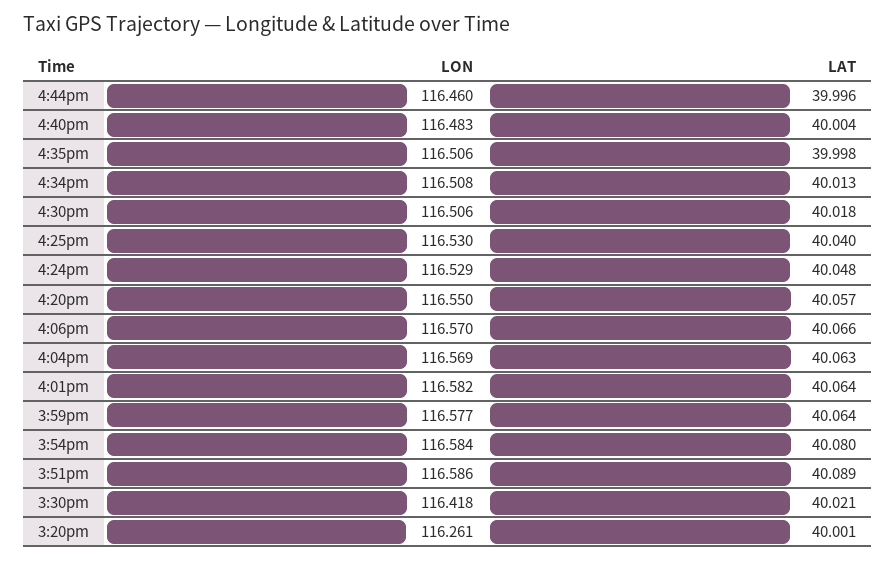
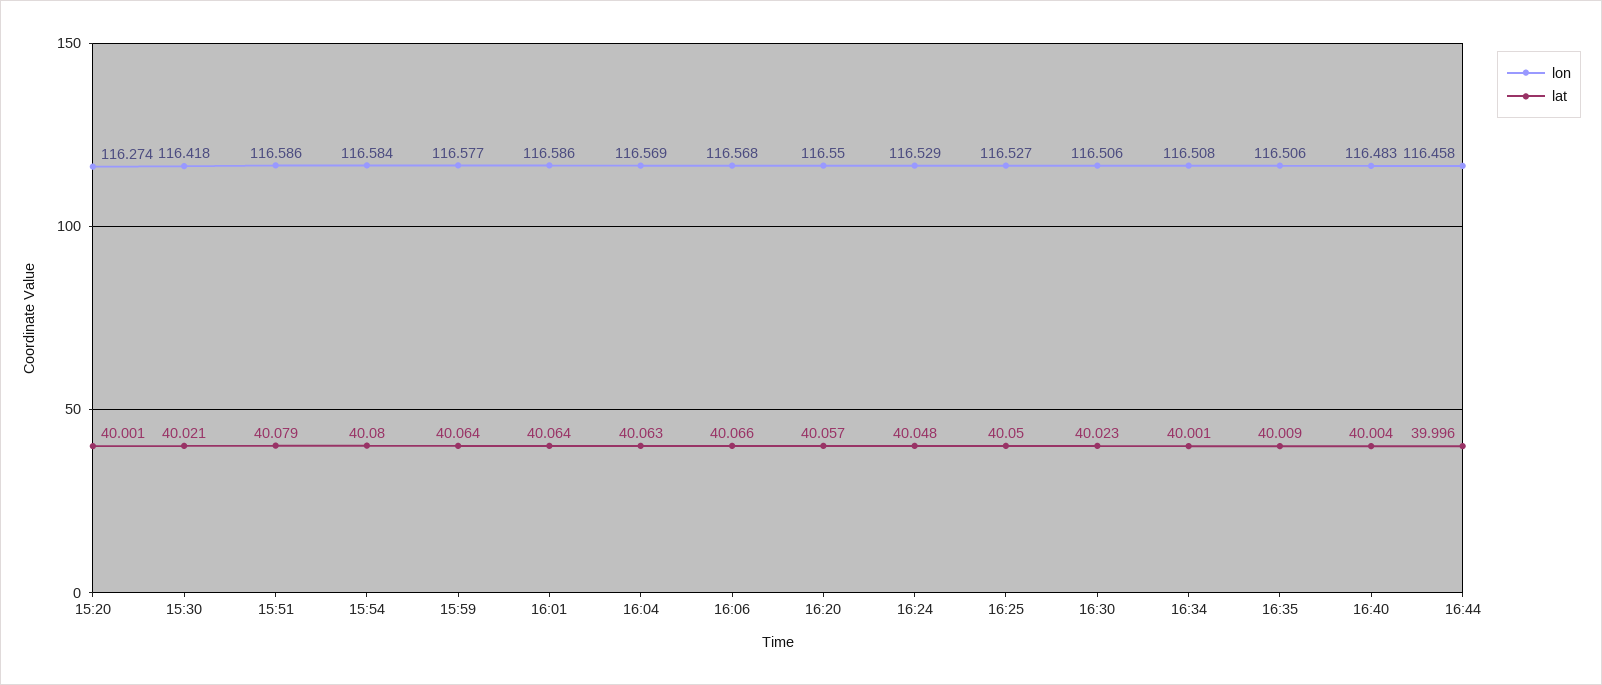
LON, 4:44pm: 116.46 -> 116.458
LAT, 4:35pm: 39.998 -> 40.009
LAT, 4:34pm: 40.013 -> 40.001
LAT, 4:30pm: 40.018 -> 40.023
LON, 4:25pm: 116.53 -> 116.527
LAT, 4:25pm: 40.04 -> 40.05
LON, 4:06pm: 116.57 -> 116.568
LON, 4:01pm: 116.582 -> 116.586
LAT, 3:51pm: 40.089 -> 40.079
LON, 3:20pm: 116.261 -> 116.274

